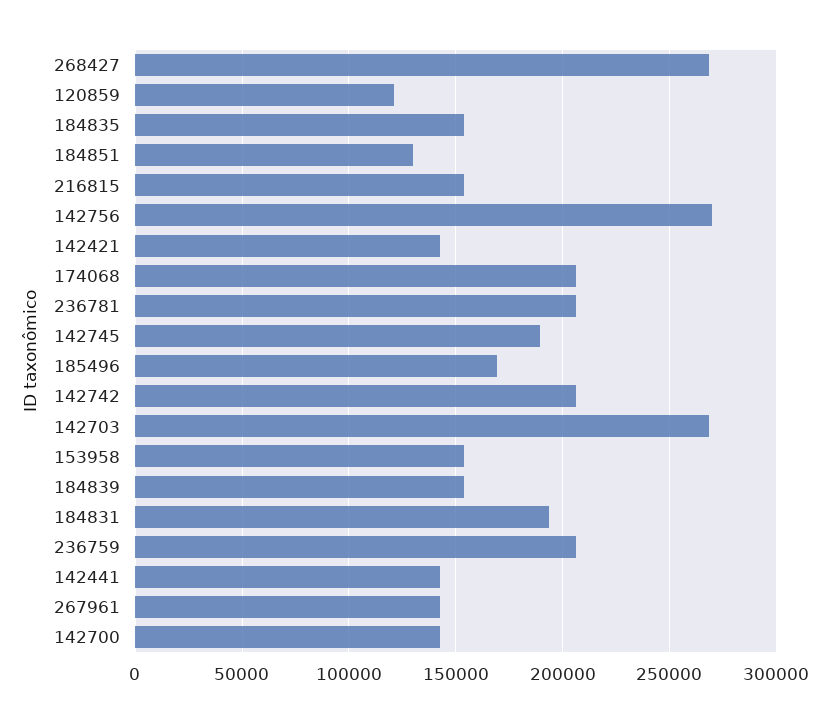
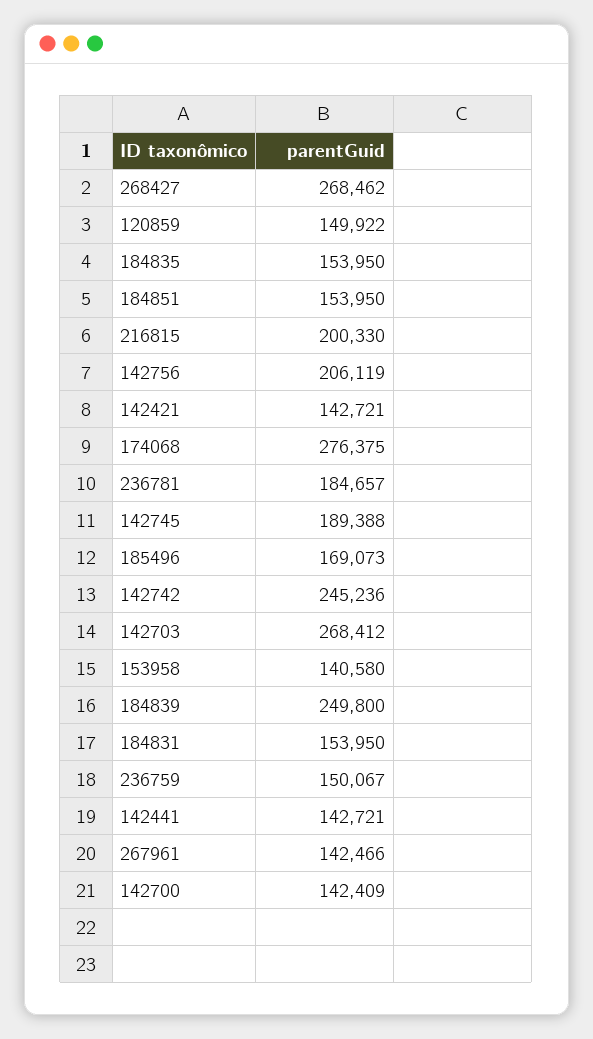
120859: 120000 -> 149922
184851: 130000 -> 153950
216815: 155000 -> 200330
142756: 270000 -> 206119
174068: 205000 -> 276375
236781: 205000 -> 184657
142742: 205000 -> 245236
153958: 155000 -> 140580
184839: 155000 -> 249800
184831: 195000 -> 153950
236759: 205000 -> 150067

